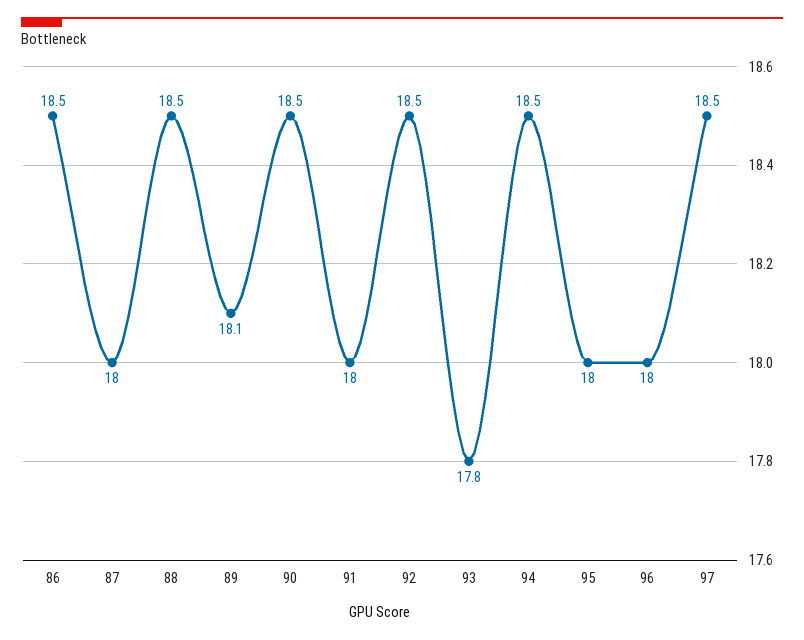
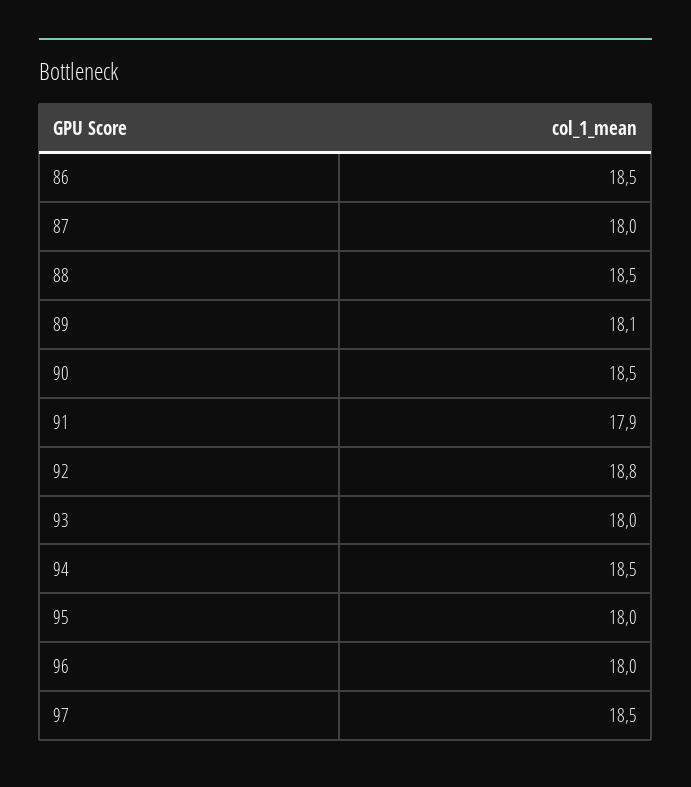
91: 18 -> 17.9
92: 18.5 -> 18.8
93: 17.8 -> 18

